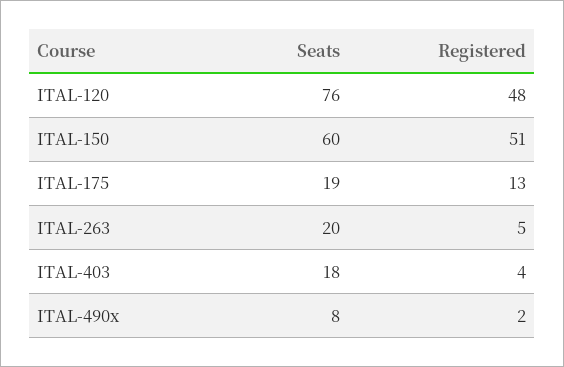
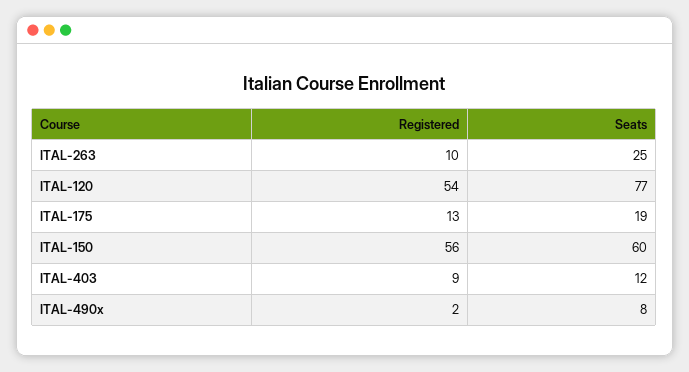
Seats, ITAL-120: 76 -> 77
Registered, ITAL-120: 48 -> 54
Registered, ITAL-150: 51 -> 56
Seats, ITAL-263: 20 -> 25
Registered, ITAL-263: 5 -> 10
Seats, ITAL-403: 18 -> 12
Registered, ITAL-403: 4 -> 9

